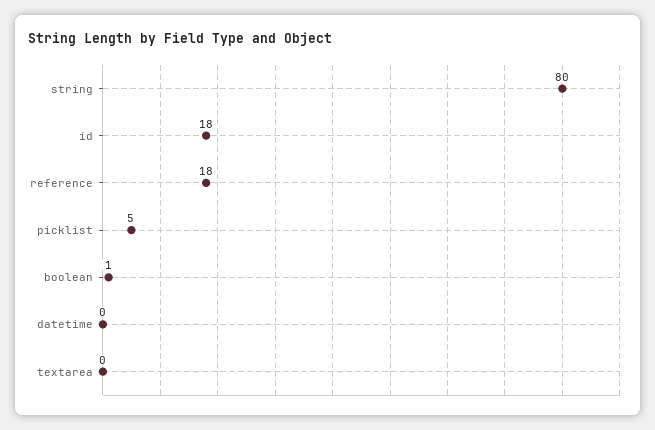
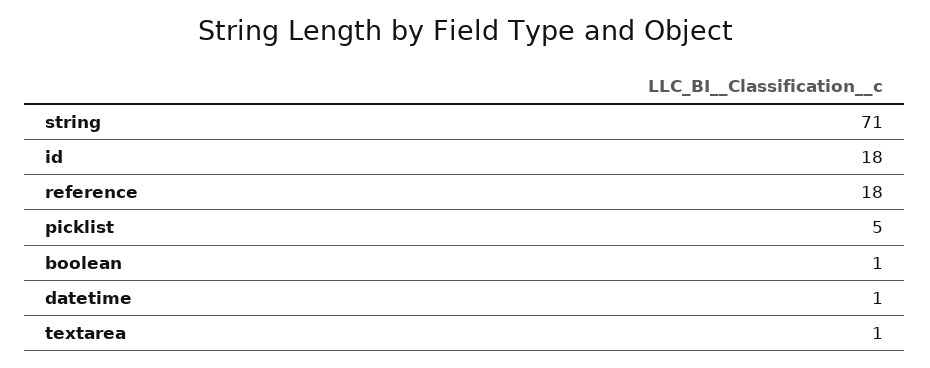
string: 80 -> 71
datetime: 0 -> 1
textarea: 0 -> 1

